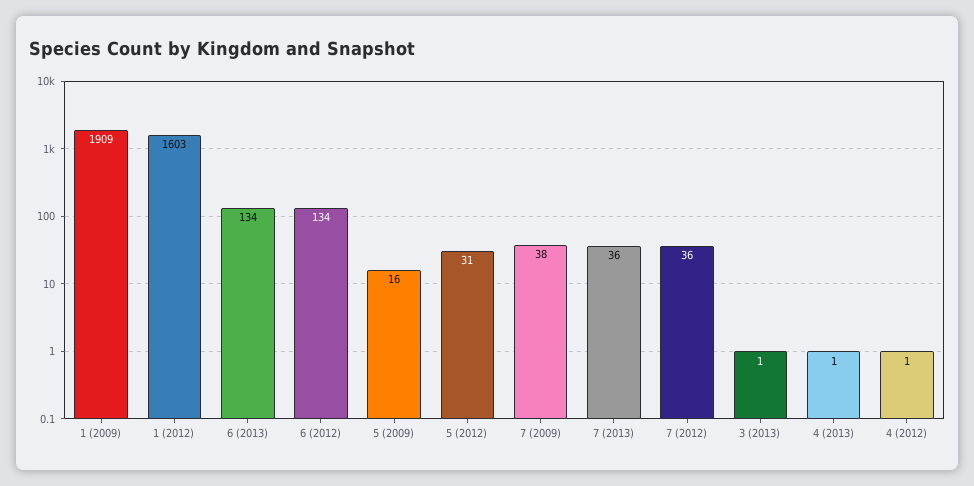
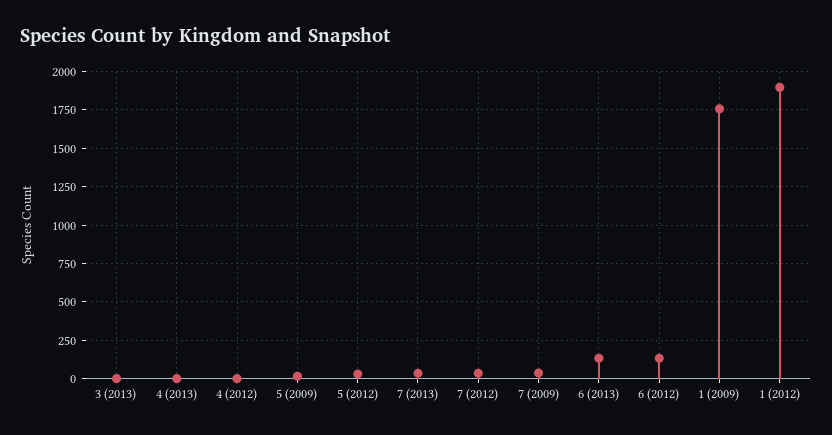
1 (2009): 1909 -> 1750
1 (2012): 1603 -> 1900

